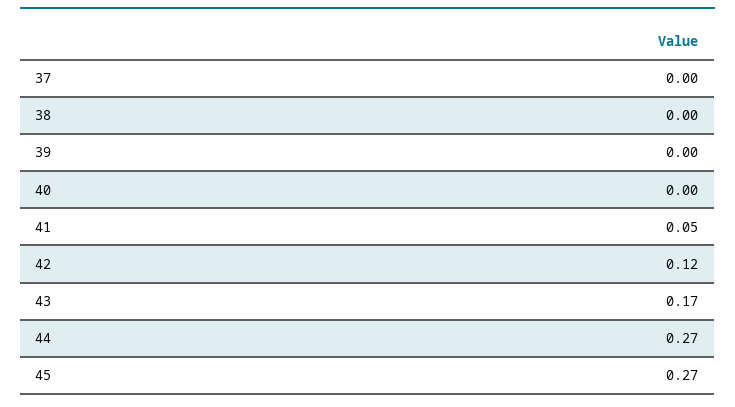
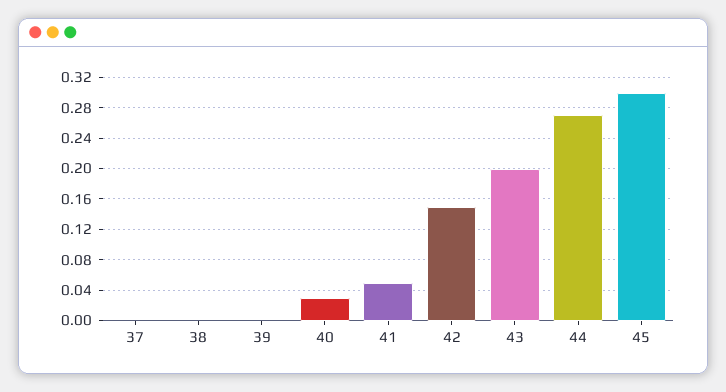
40: 0 -> 0.03
42: 0.12 -> 0.15
43: 0.17 -> 0.2
45: 0.27 -> 0.3

